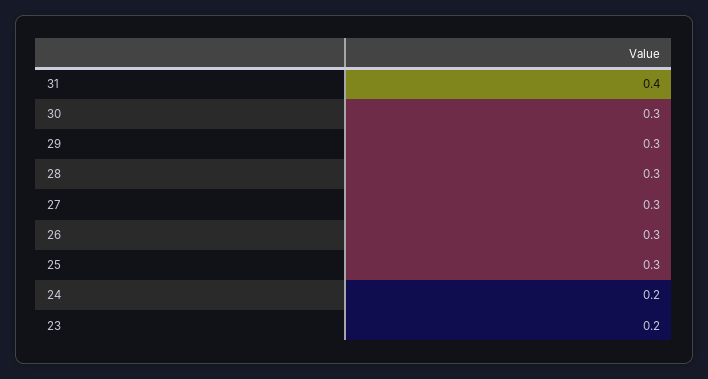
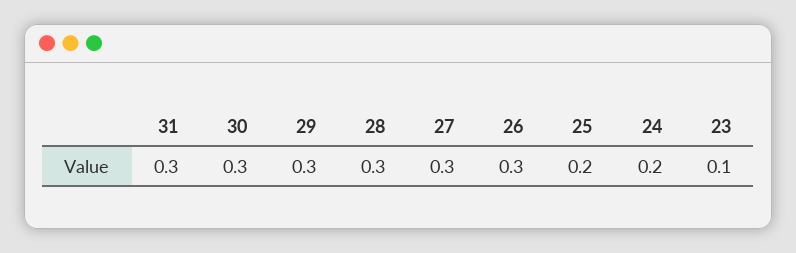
31: 0.4 -> 0.3
25: 0.3 -> 0.2
23: 0.2 -> 0.1

